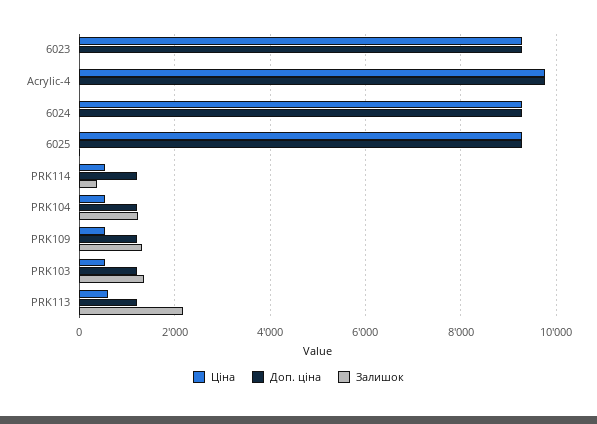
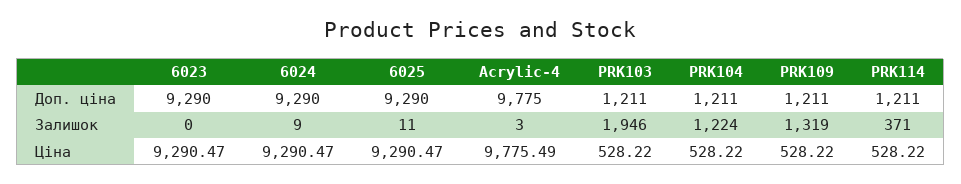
Залишок, PRK103: 1400 -> 1946
Ціна, PRK113: 600 -> none
Доп. ціна, PRK113: 1200 -> none
Залишок, PRK113: 2200 -> none

